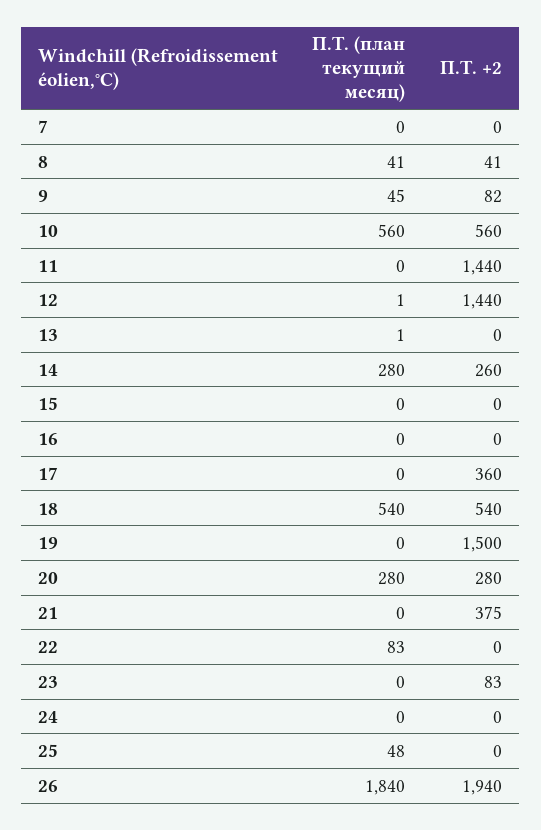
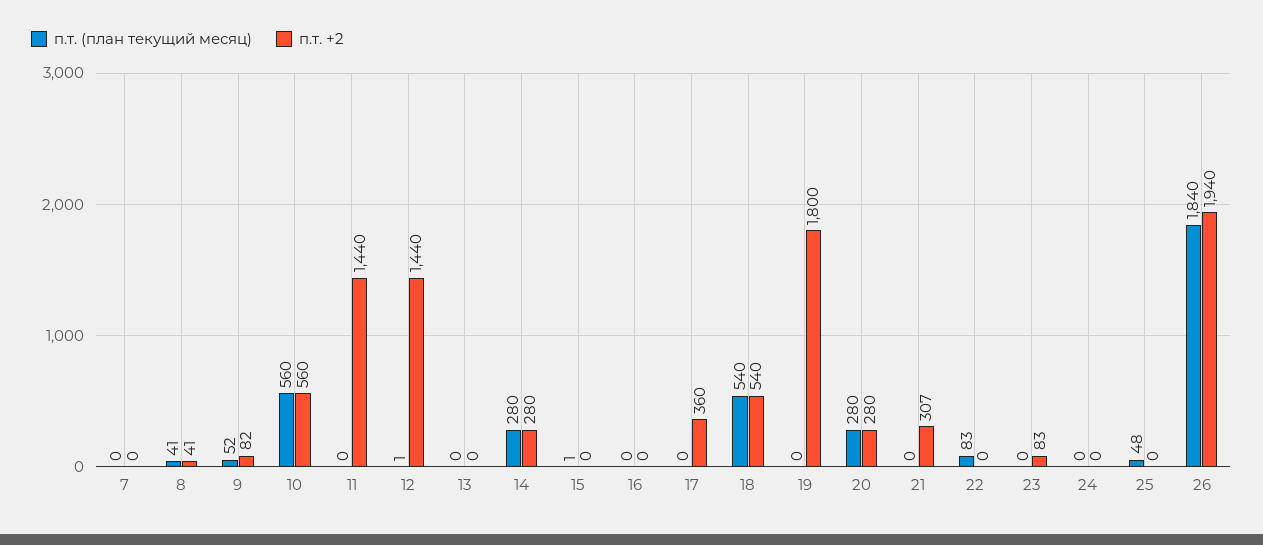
П.Т. (план текущий месяц), 9: 45 -> 52
П.Т. (план текущий месяц), 13: 1 -> 0
П.Т. +2, 14: 260 -> 280
П.Т. (план текущий месяц), 15: 0 -> 1
П.Т. +2, 19: 1500 -> 1800
П.Т. +2, 21: 375 -> 307

